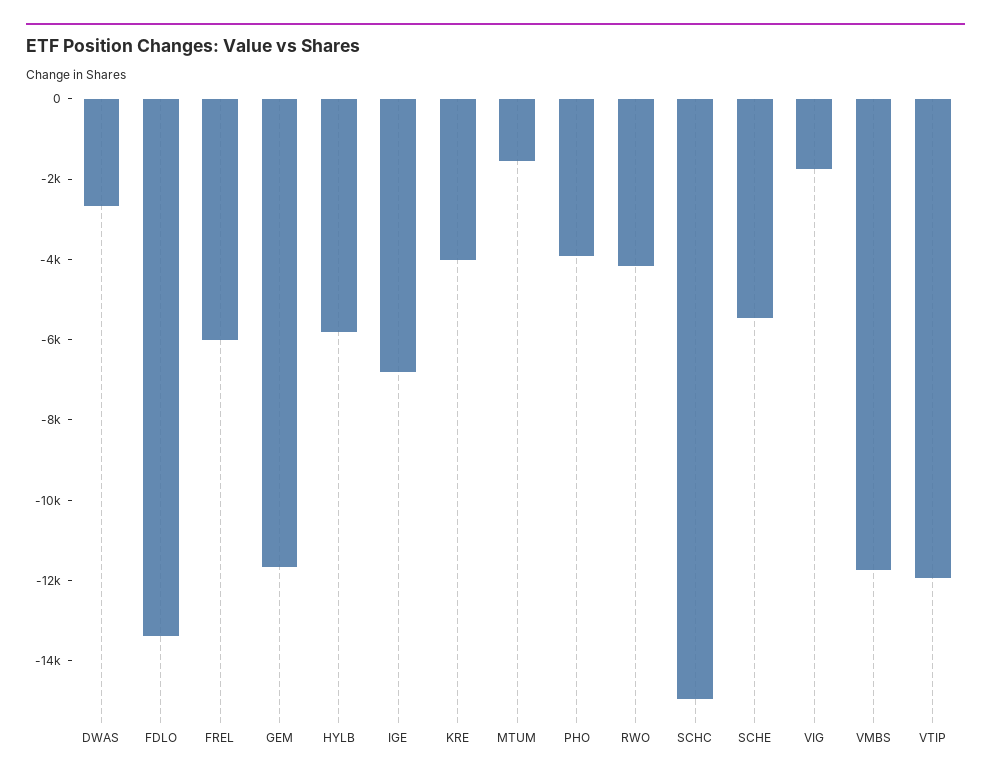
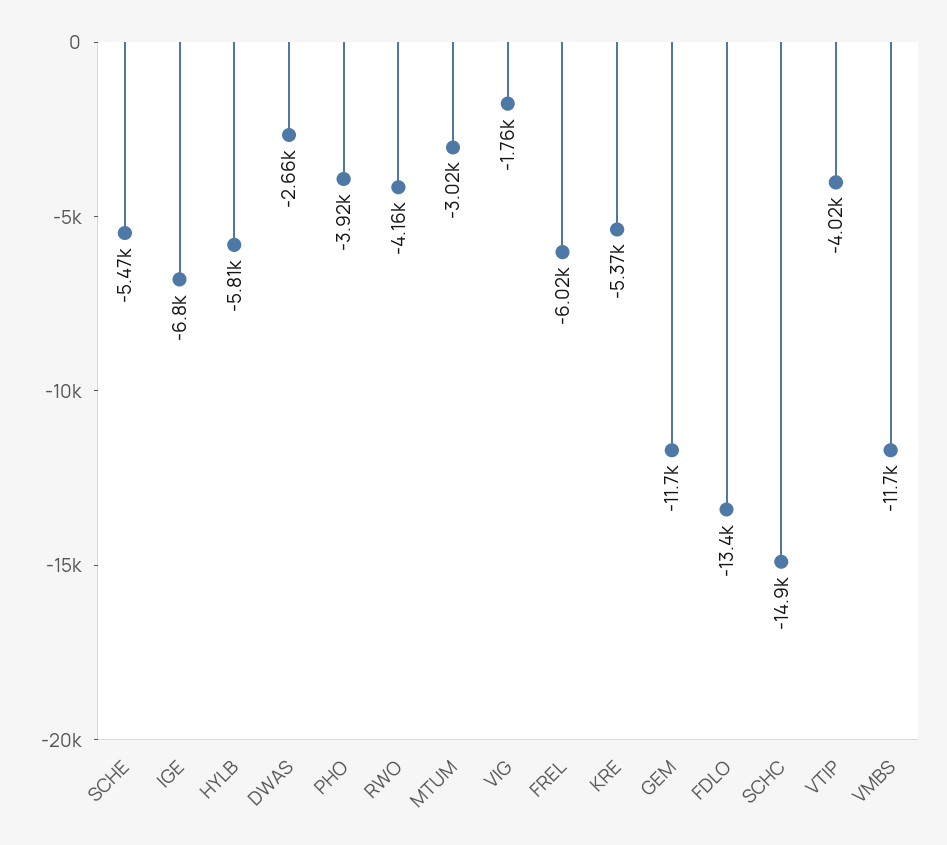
KRE: -4000 -> -5370
MTUM: -1500 -> -3020
VTIP: -12000 -> -4020

